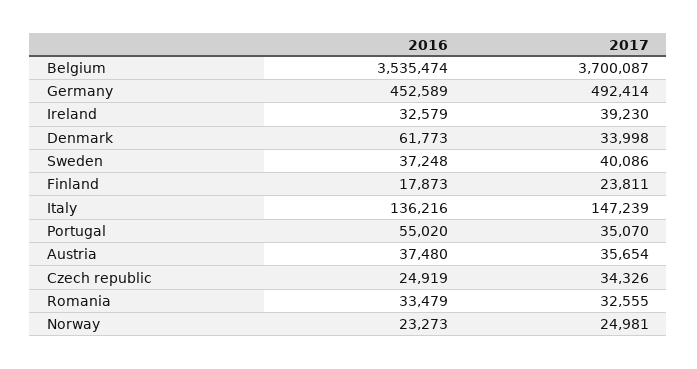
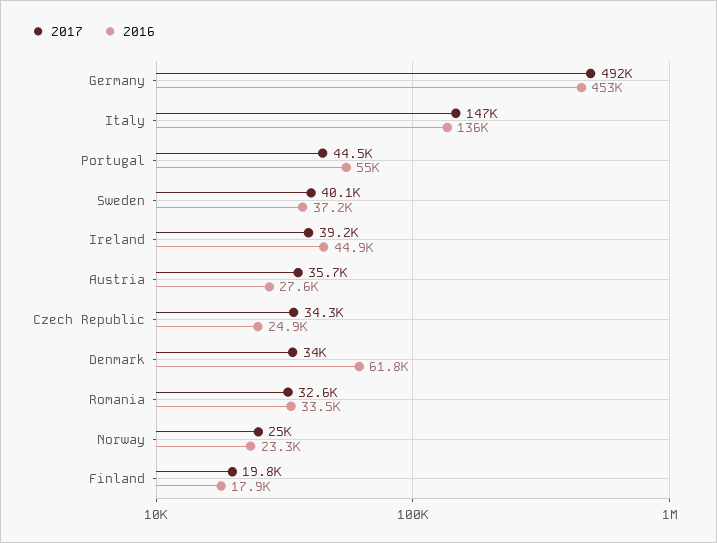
2016, Belgium: 3535474 -> none
2017, Belgium: 3700087 -> none
2016, Ireland: 32579 -> 44900
2017, Finland: 23811 -> 19800
2017, Portugal: 35070 -> 44500
2016, Austria: 37480 -> 27600

